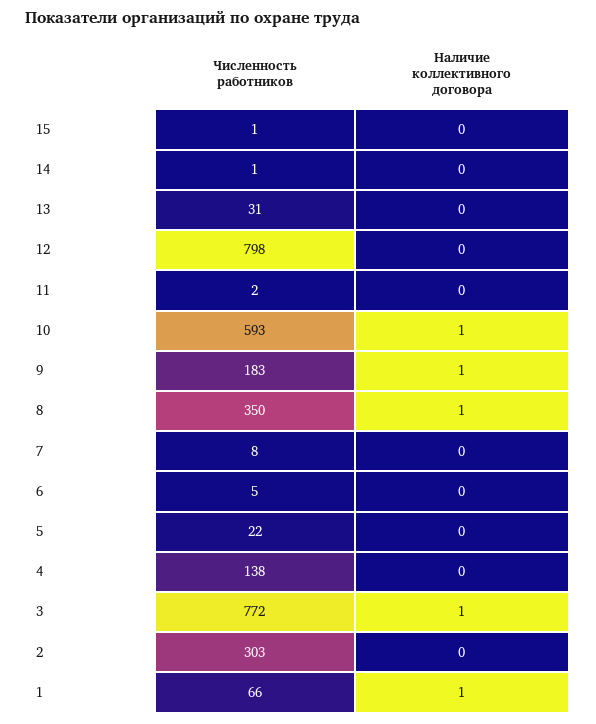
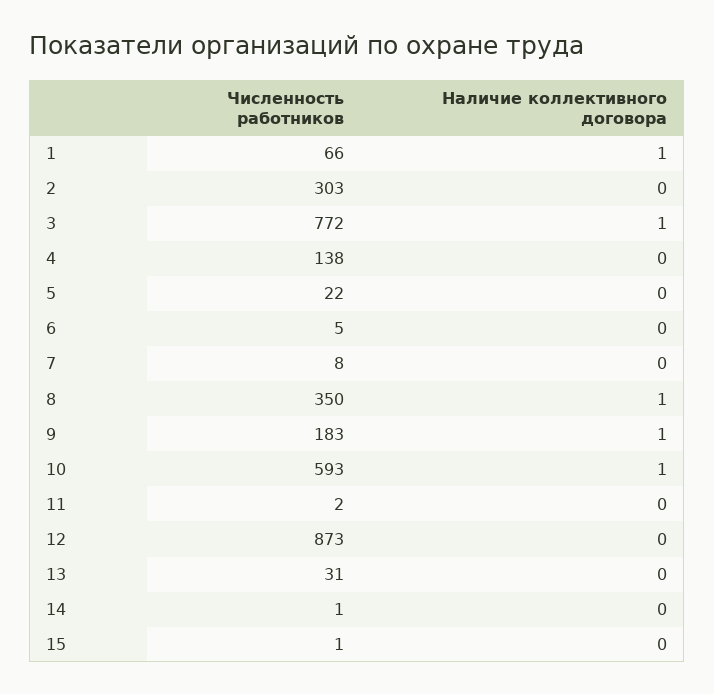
Численность работников, 12: 798 -> 873

